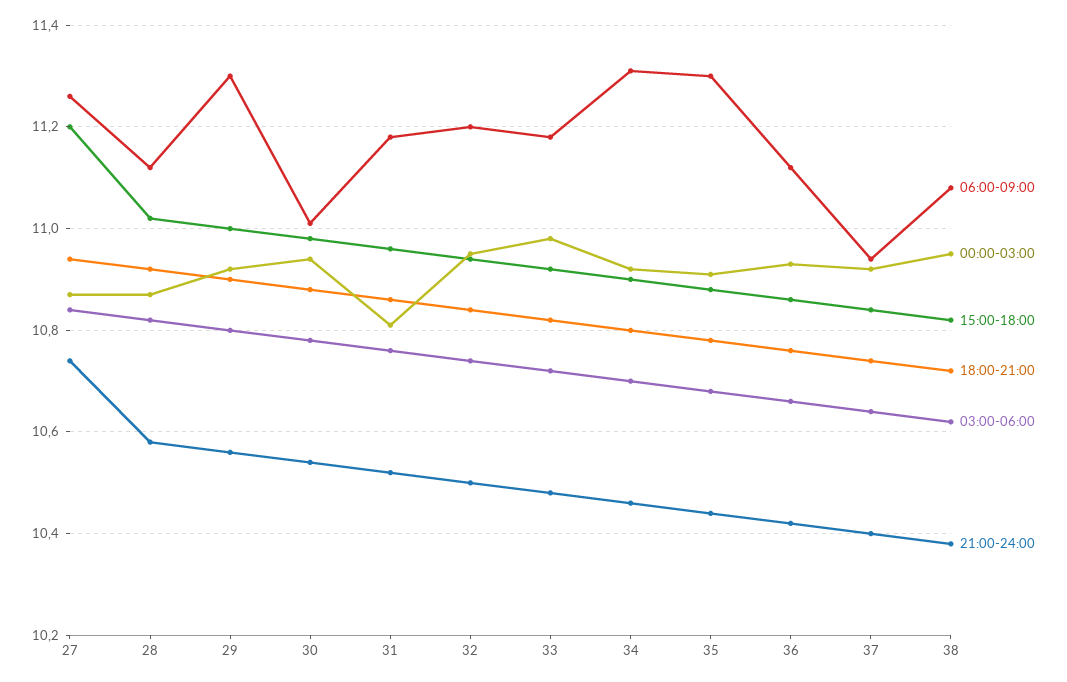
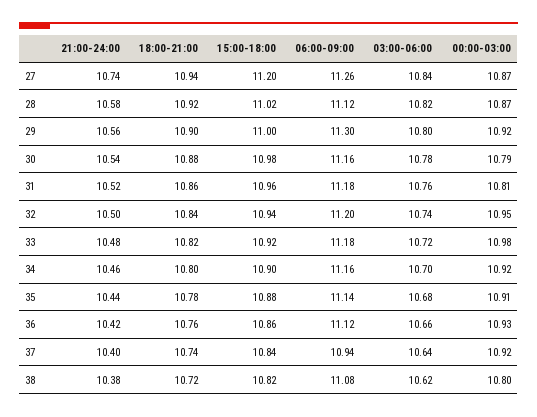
06:00-09:00, 30: 11 -> 11.16
00:00-03:00, 30: 10.95 -> 10.79
06:00-09:00, 34: 11.3 -> 11.16
06:00-09:00, 35: 11.3 -> 11.14
00:00-03:00, 38: 10.95 -> 10.8

